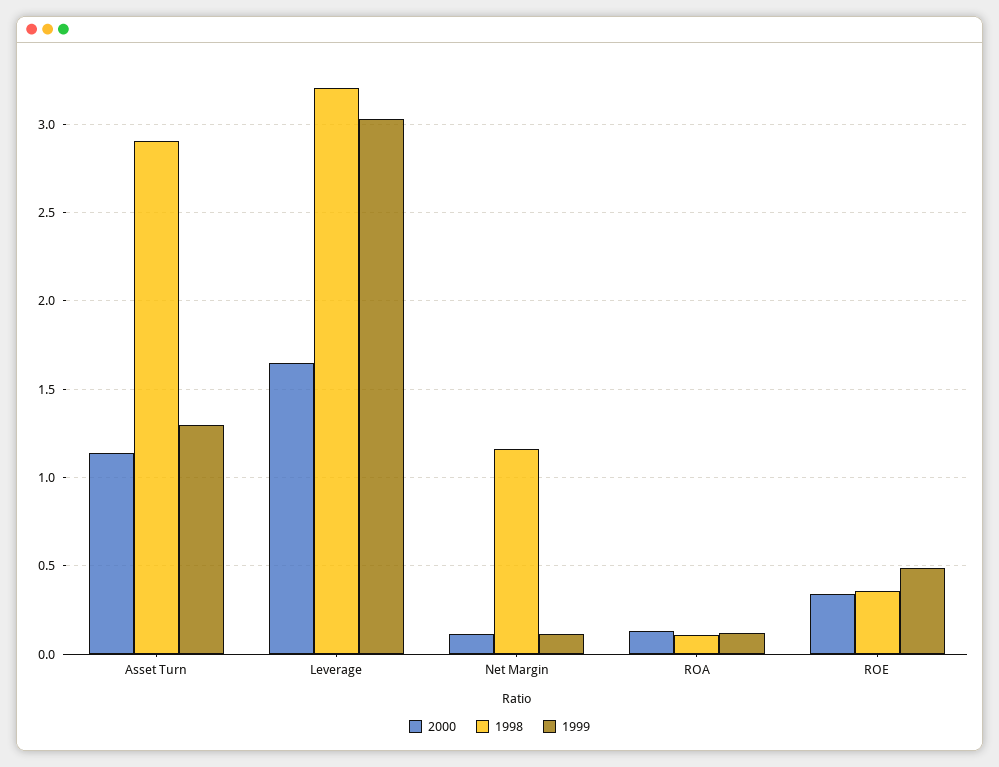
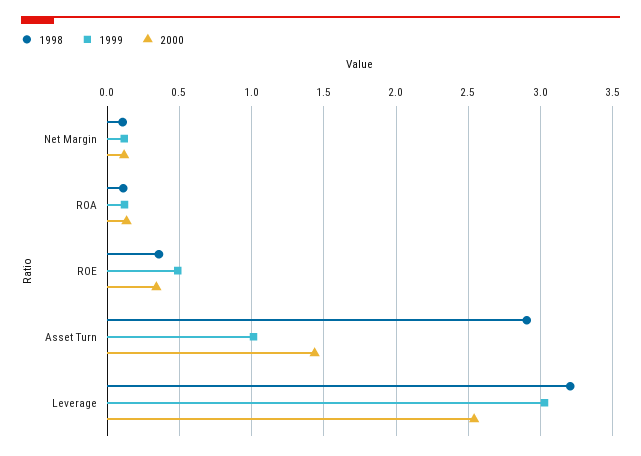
2000, Asset Turn: 1.15 -> 1.45
1999, Asset Turn: 1.3 -> 1
2000, Leverage: 1.65 -> 2.55
1998, Net Margin: 1.15 -> 0.1

